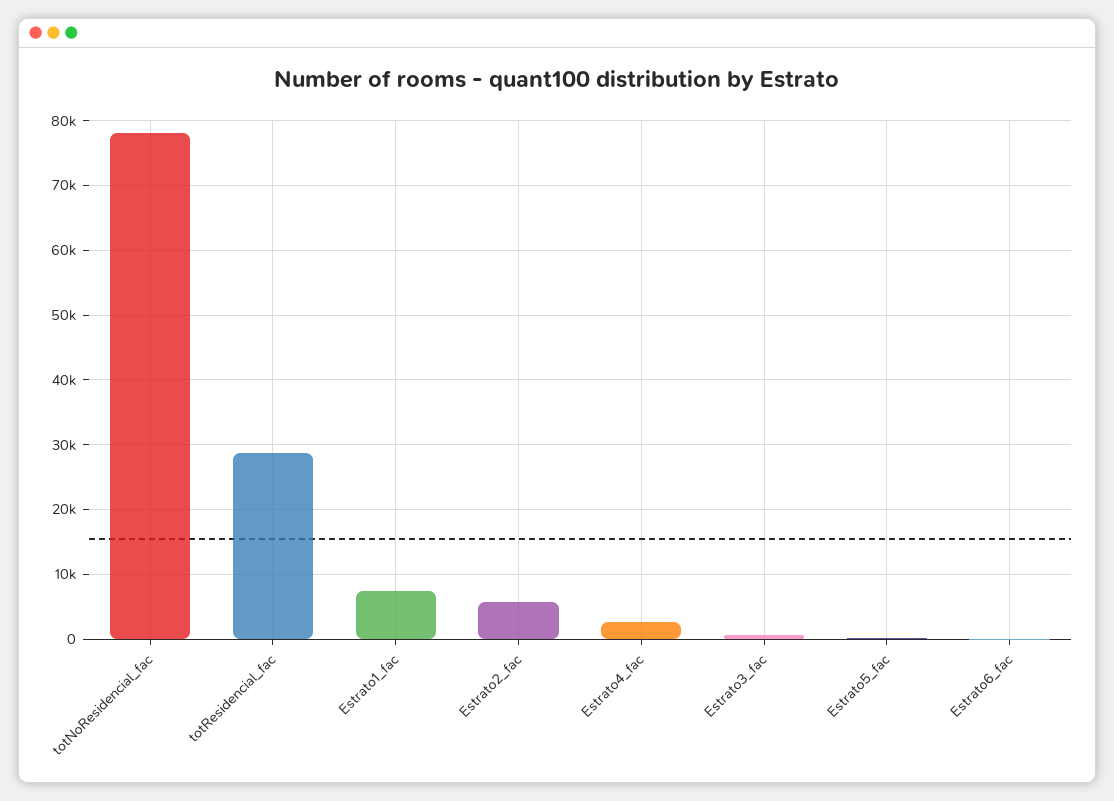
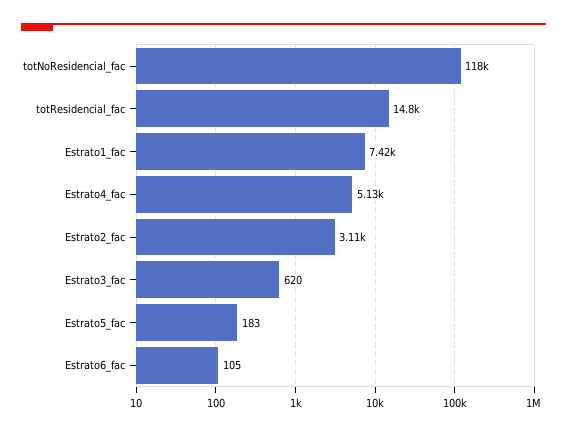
totNoResidencial_fac: 78000 -> 118000
totResidencial_fac: 29000 -> 14800
Estrato2_fac: 6000 -> 3110
Estrato4_fac: 3000 -> 5130

